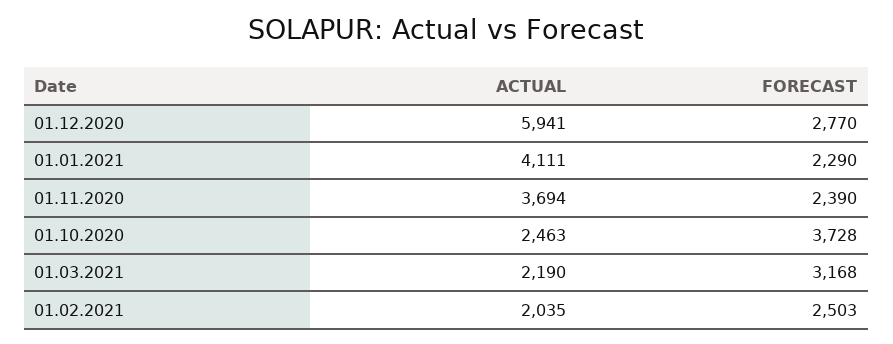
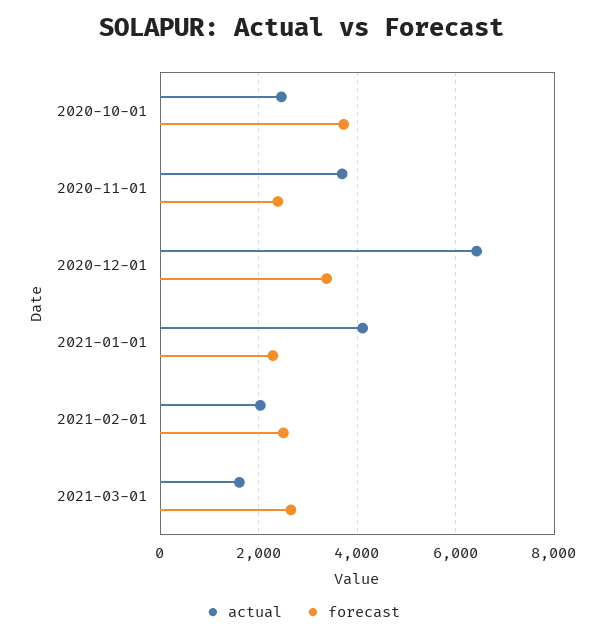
ACTUAL, 01.12.2020: 5941 -> 6400
FORECAST, 01.12.2020: 2770 -> 3400
ACTUAL, 01.03.2021: 2190 -> 1600
FORECAST, 01.03.2021: 3168 -> 2600

